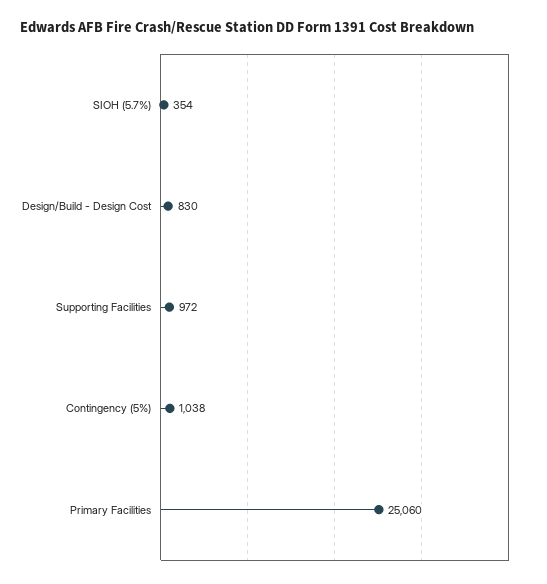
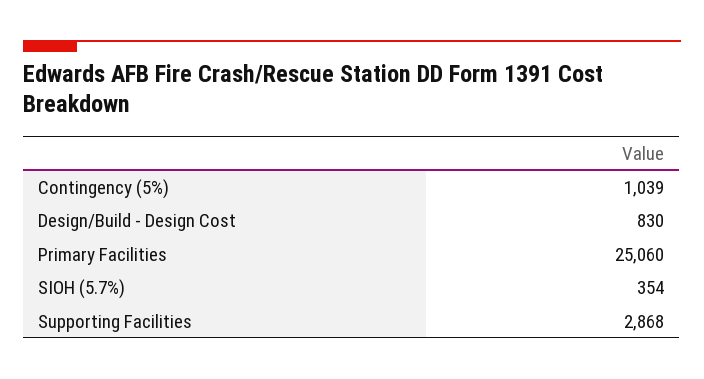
Supporting Facilities: 972 -> 2868
Contingency (5%): 1038 -> 1039

